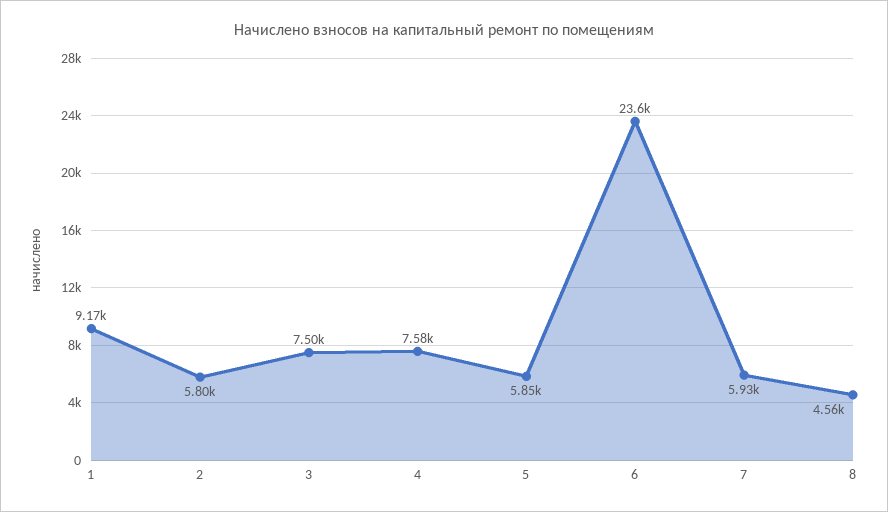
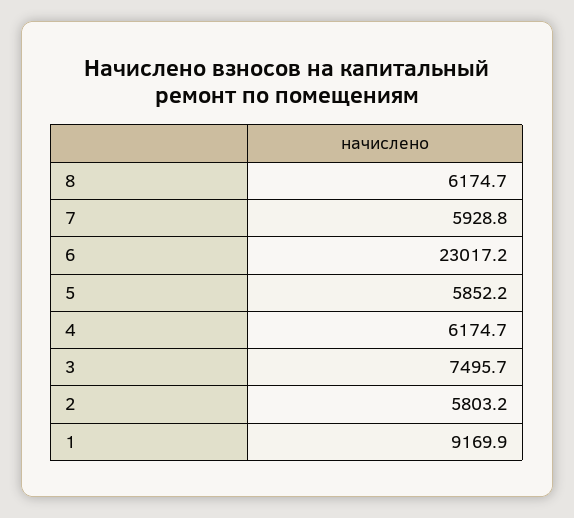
4: 7580 -> 6174.7
6: 23600 -> 23017.2
8: 4560 -> 6174.7

